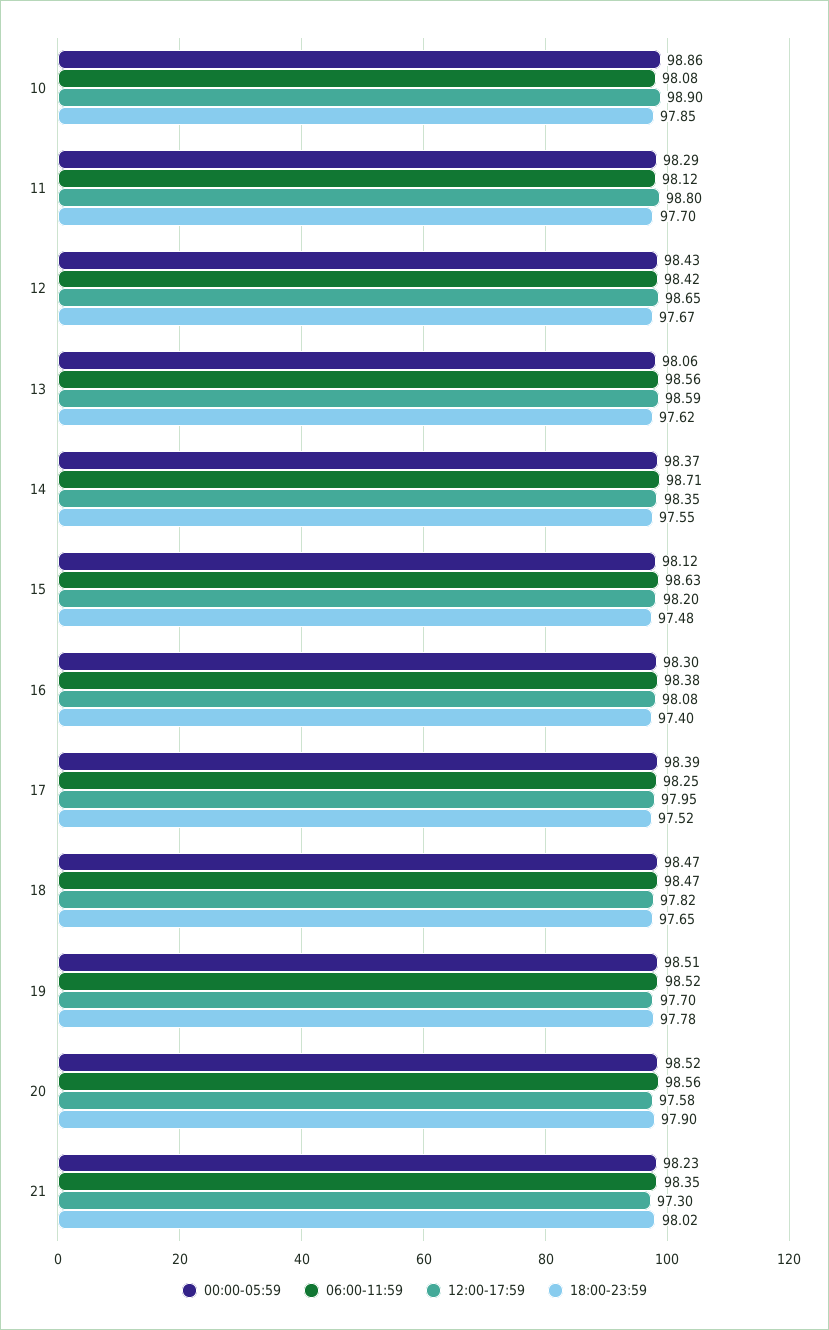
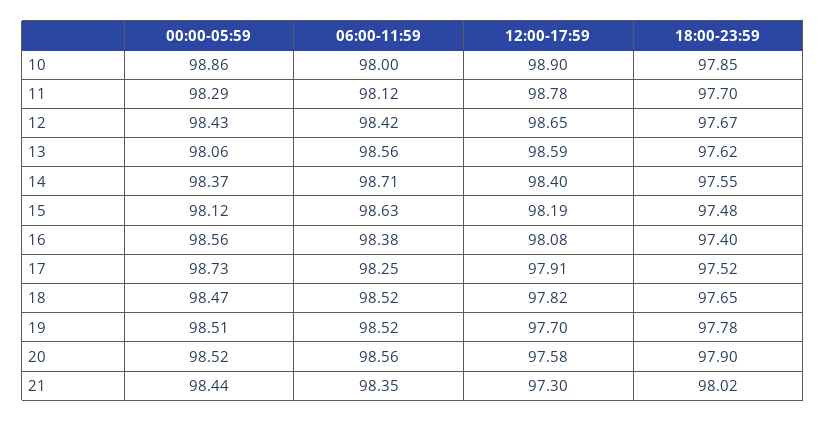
06:00-11:59, 10: 98.08 -> 98
12:00-17:59, 11: 98.8 -> 98.78
12:00-17:59, 14: 98.35 -> 98.4
12:00-17:59, 15: 98.2 -> 98.19
00:00-05:59, 16: 98.3 -> 98.56
00:00-05:59, 17: 98.39 -> 98.73
12:00-17:59, 17: 97.95 -> 97.91
06:00-11:59, 18: 98.47 -> 98.52
00:00-05:59, 21: 98.23 -> 98.44

